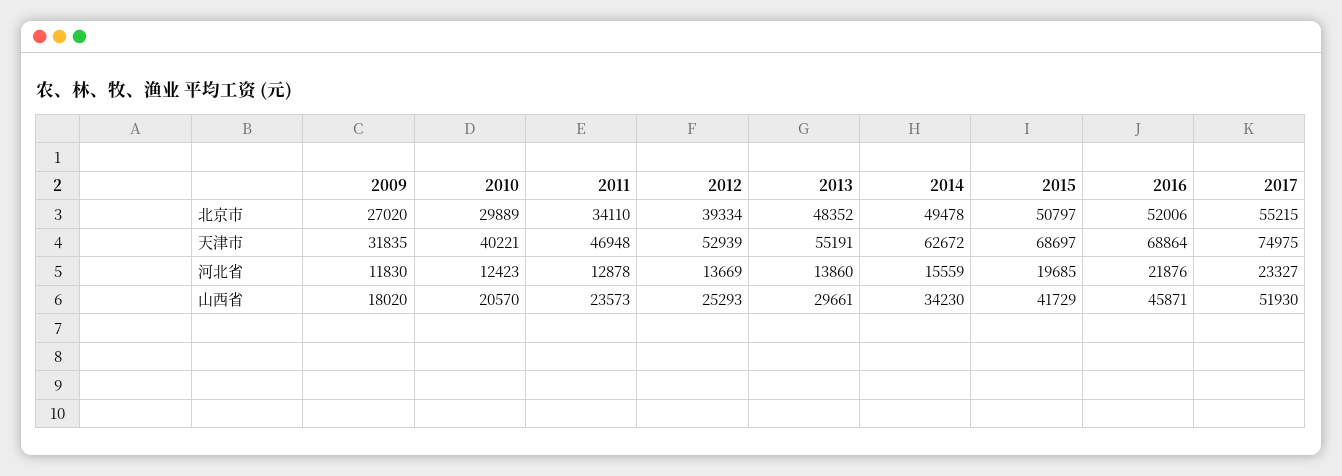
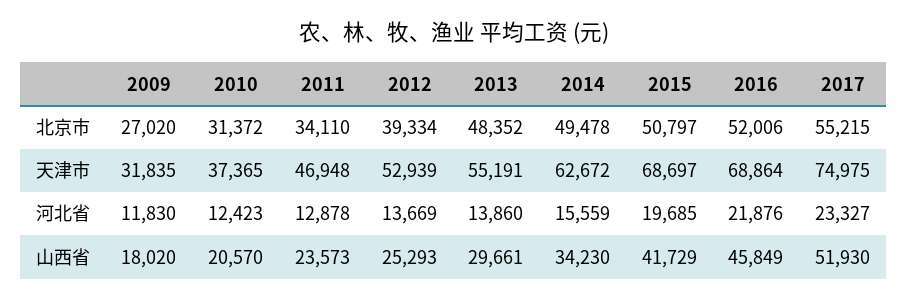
2010, 北京市: 29889 -> 31372
2010, 天津市: 40221 -> 37365
2016, 山西省: 45871 -> 45849

